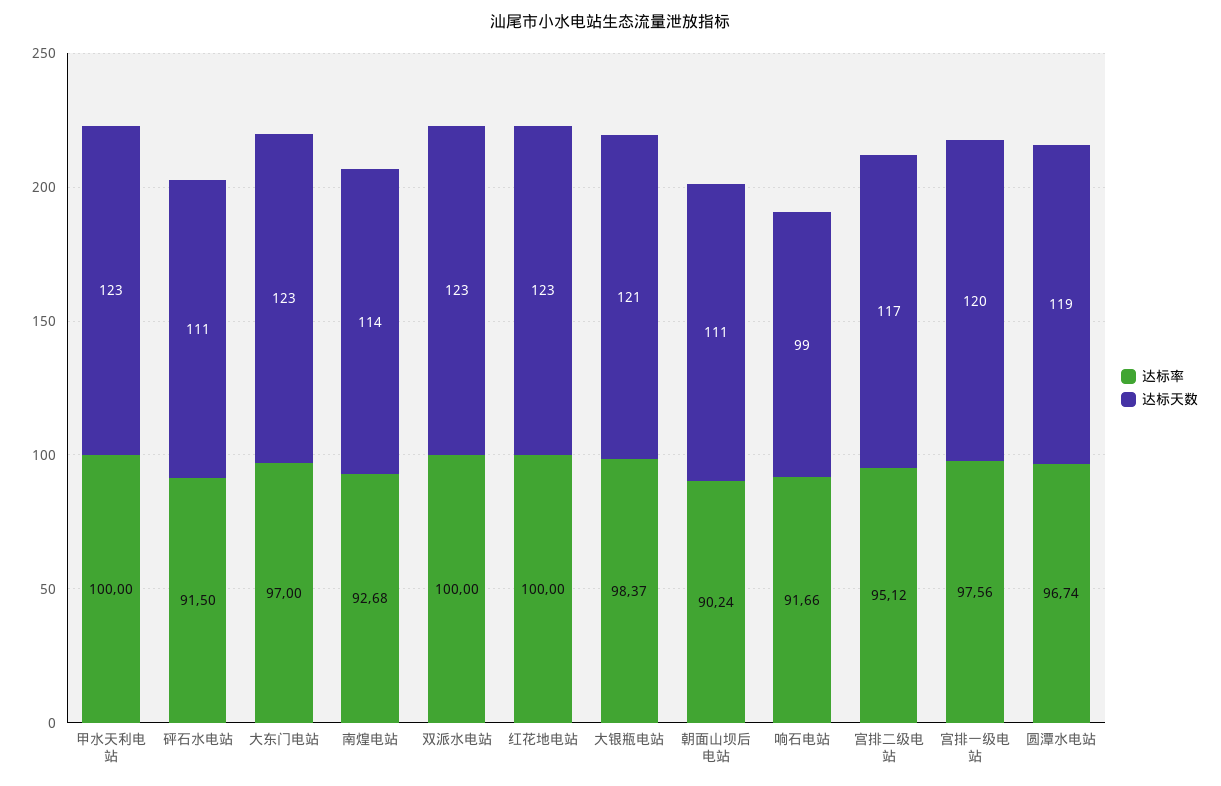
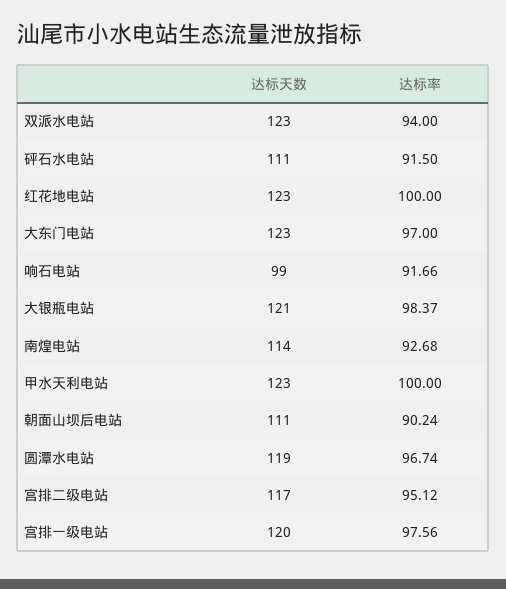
达标率, 双派水电站: 100 -> 94

